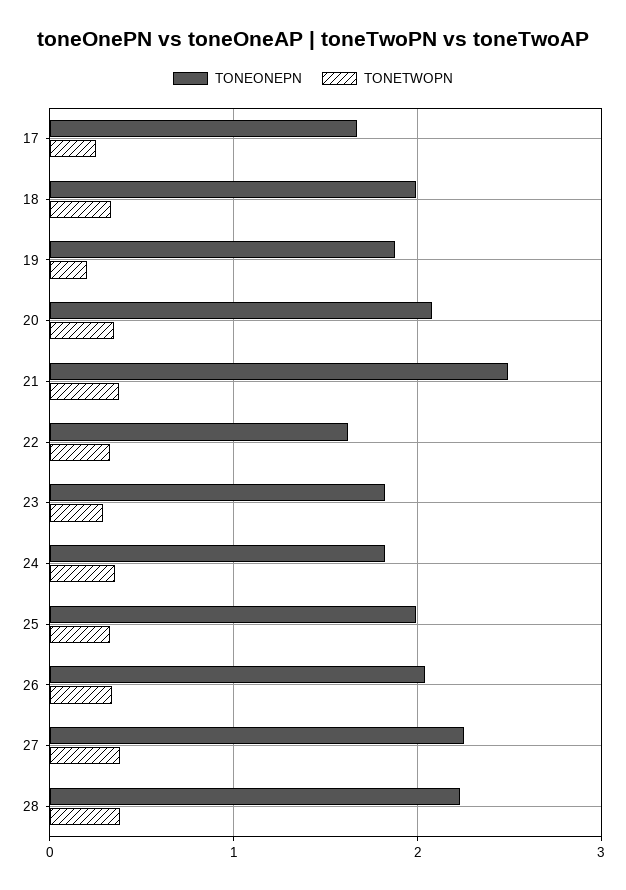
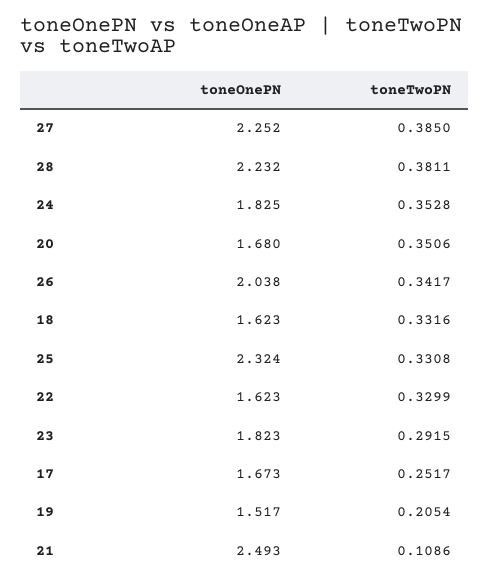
TONEONEPN, 18: 2 -> 1.623
TONEONEPN, 19: 1.9 -> 1.517
TONEONEPN, 20: 2.1 -> 1.68
TONETWOPN, 21: 0.4 -> 0.1086
TONEONEPN, 25: 2 -> 2.324

